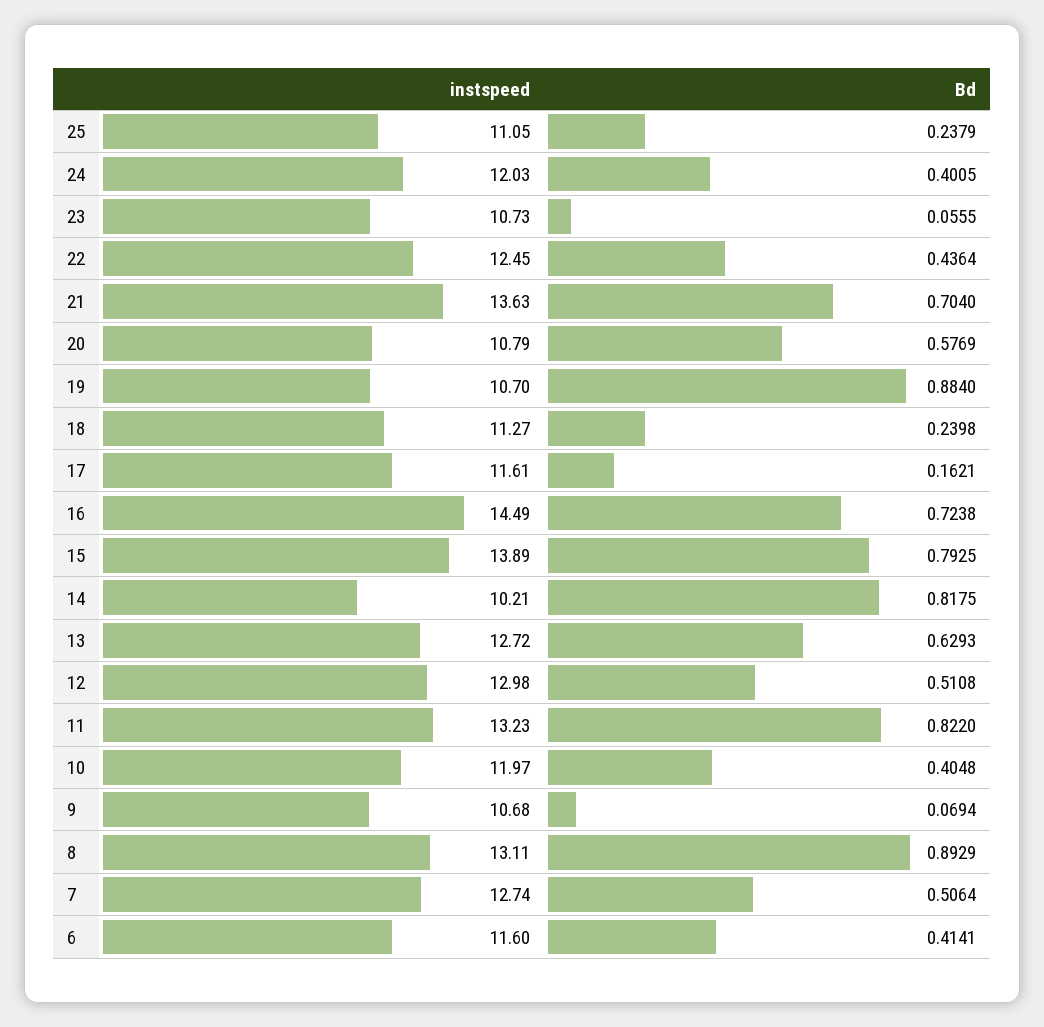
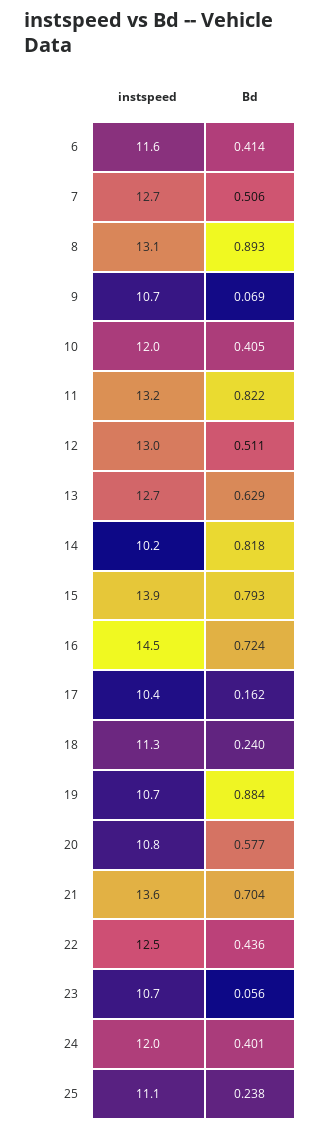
instspeed, 17: 11.61 -> 10.4

